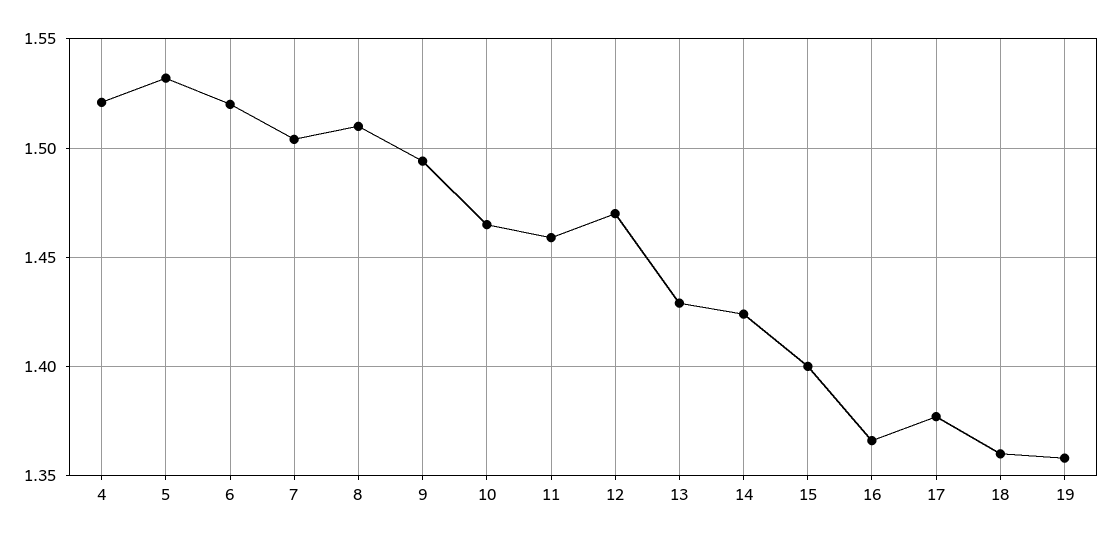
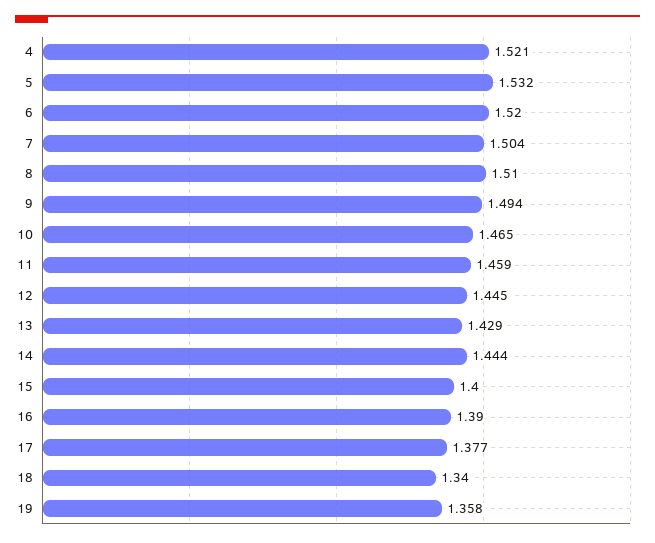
12: 1.47 -> 1.445
14: 1.425 -> 1.444
16: 1.365 -> 1.39
18: 1.36 -> 1.34

